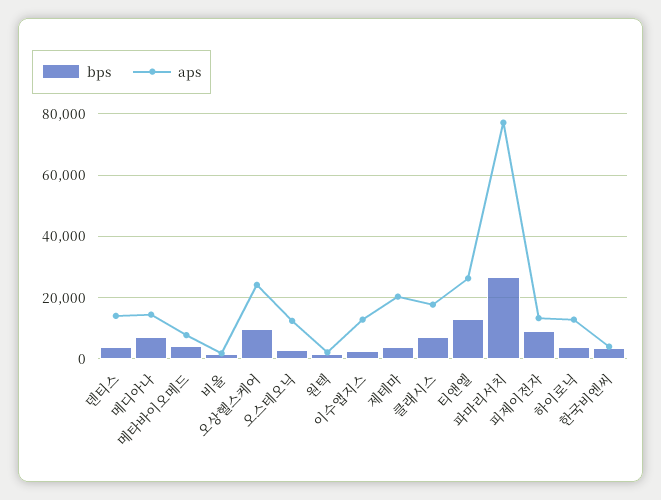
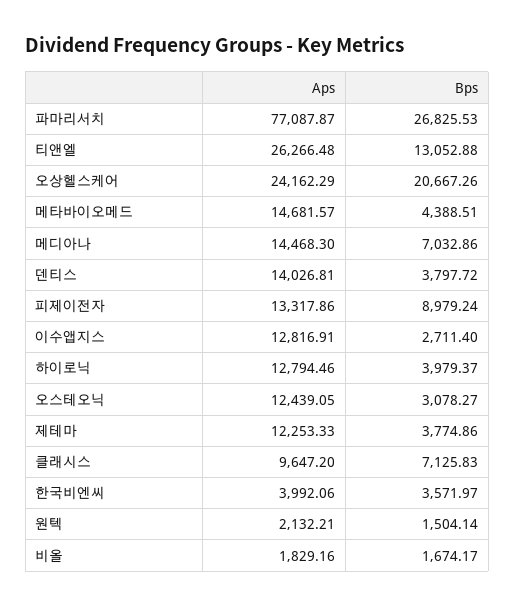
aps, 메타바이오메드: 8000 -> 14681.57
bps, 오상헬스케어: 10000 -> 20667.26
aps, 제테마: 20000 -> 12253.33
aps, 클래시스: 18000 -> 9647.2

